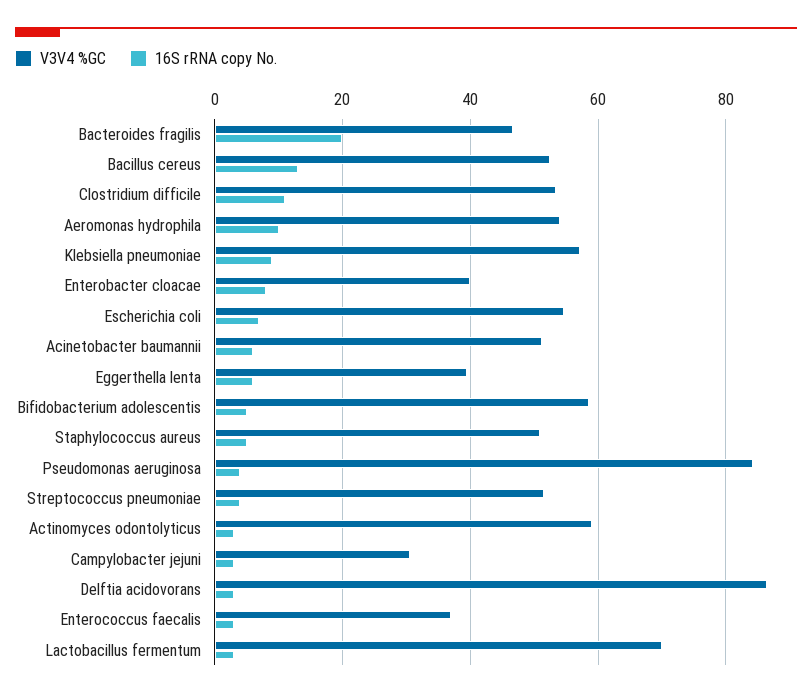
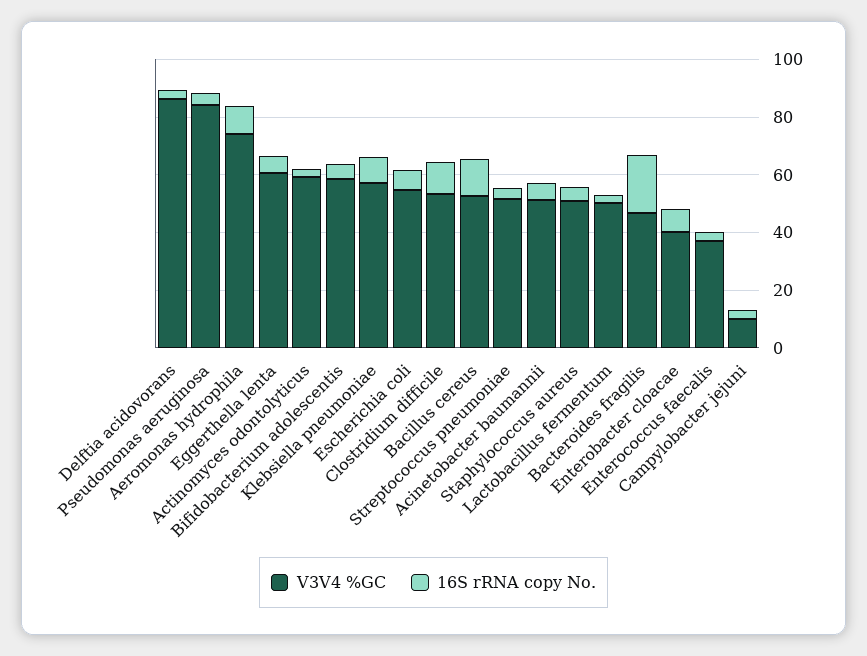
V3V4 %GC, Aeromonas hydrophila: 54 -> 75
V3V4 %GC, Eggerthella lenta: 40 -> 60
V3V4 %GC, Campylobacter jejuni: 30 -> 10
V3V4 %GC, Lactobacillus fermentum: 70 -> 50

